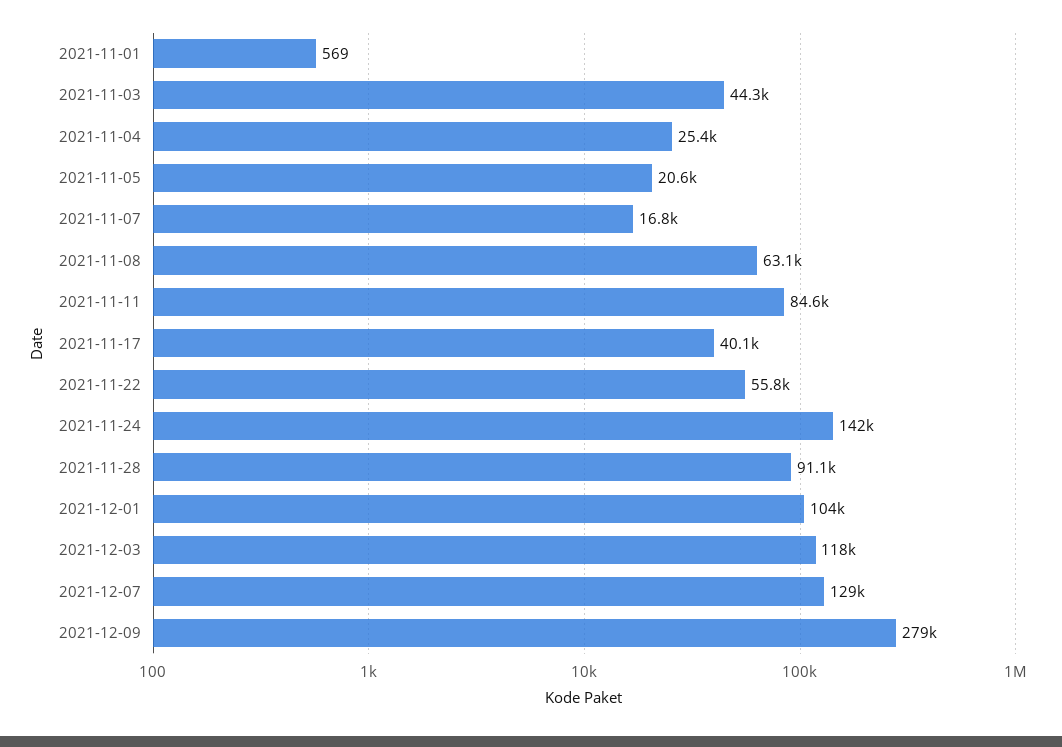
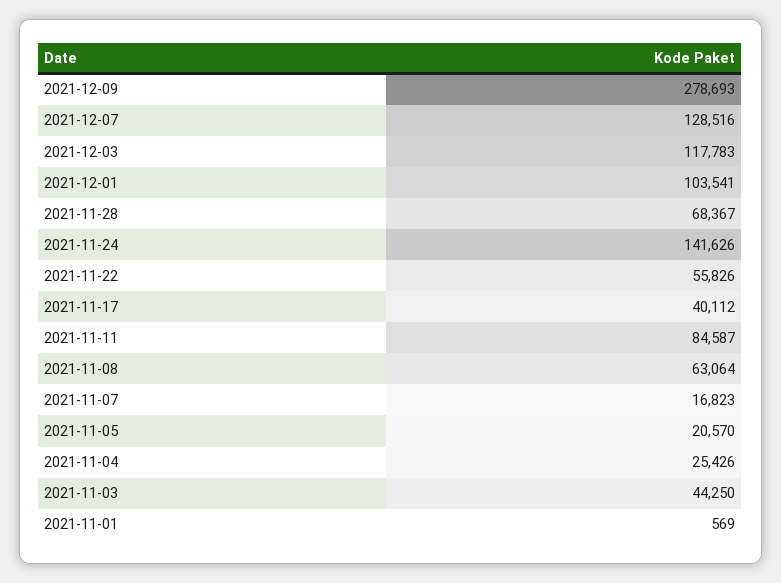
2021-11-28: 91100 -> 68367

